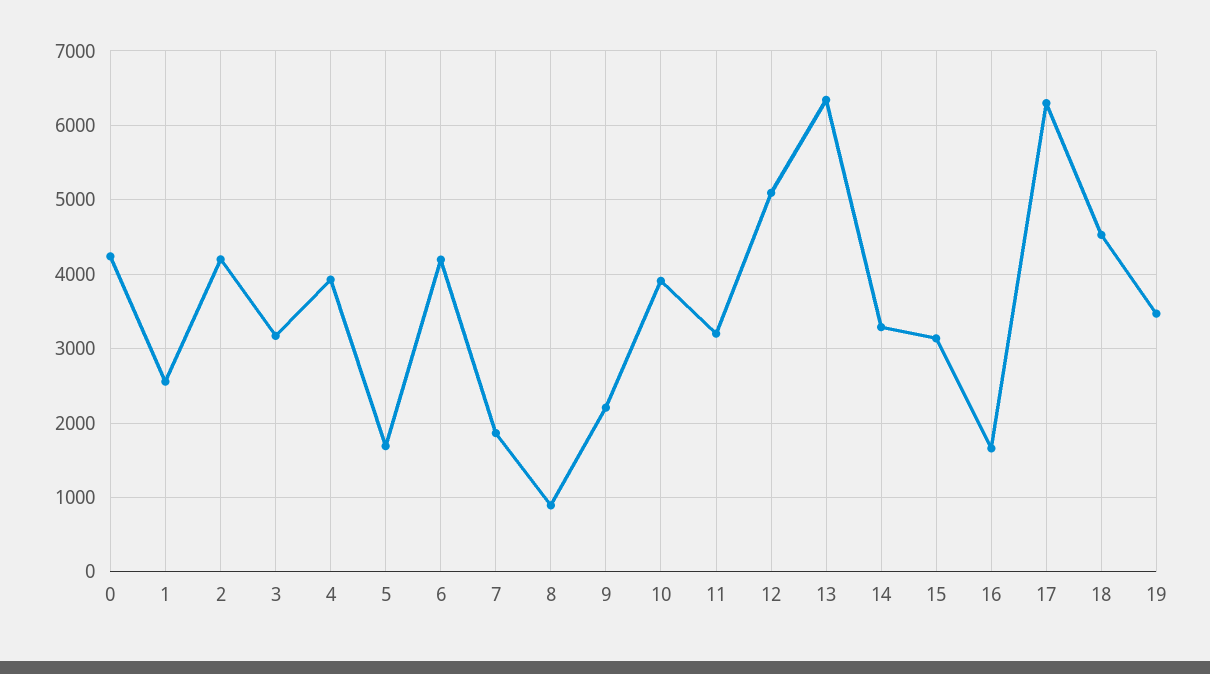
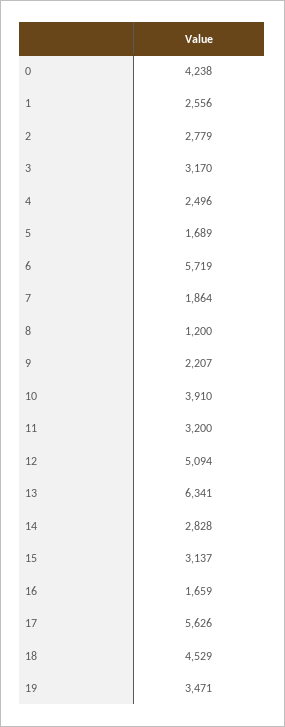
2: 4200 -> 2779
4: 3900 -> 2496
6: 4200 -> 5719
8: 900 -> 1200
14: 3300 -> 2828
17: 6300 -> 5626

